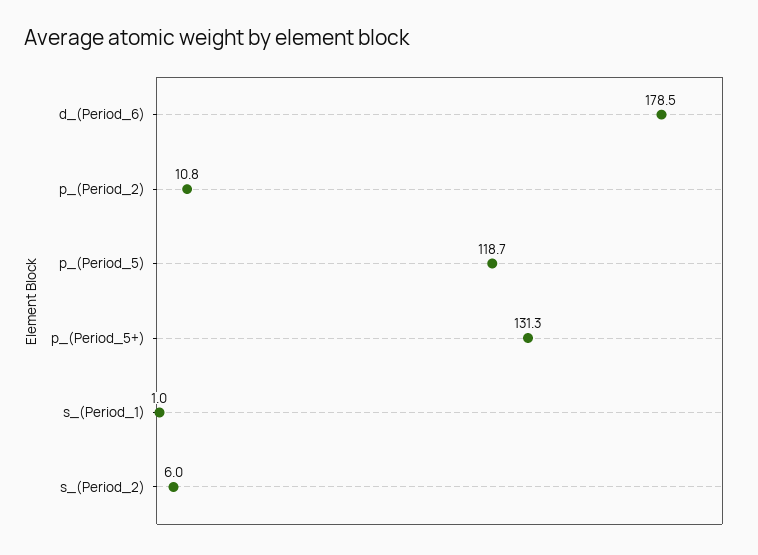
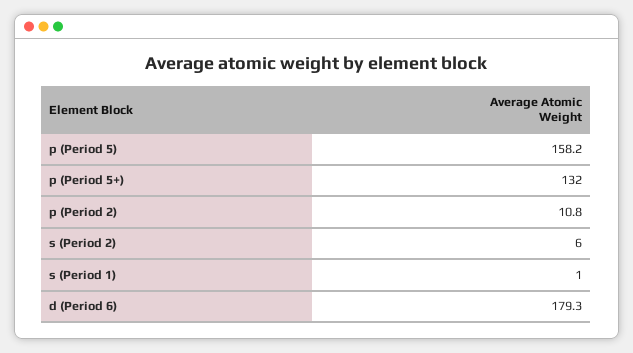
d_(Period_6): 178.5 -> 179.3
p_(Period_5): 118.7 -> 158.2
p_(Period_5+): 131.3 -> 132

